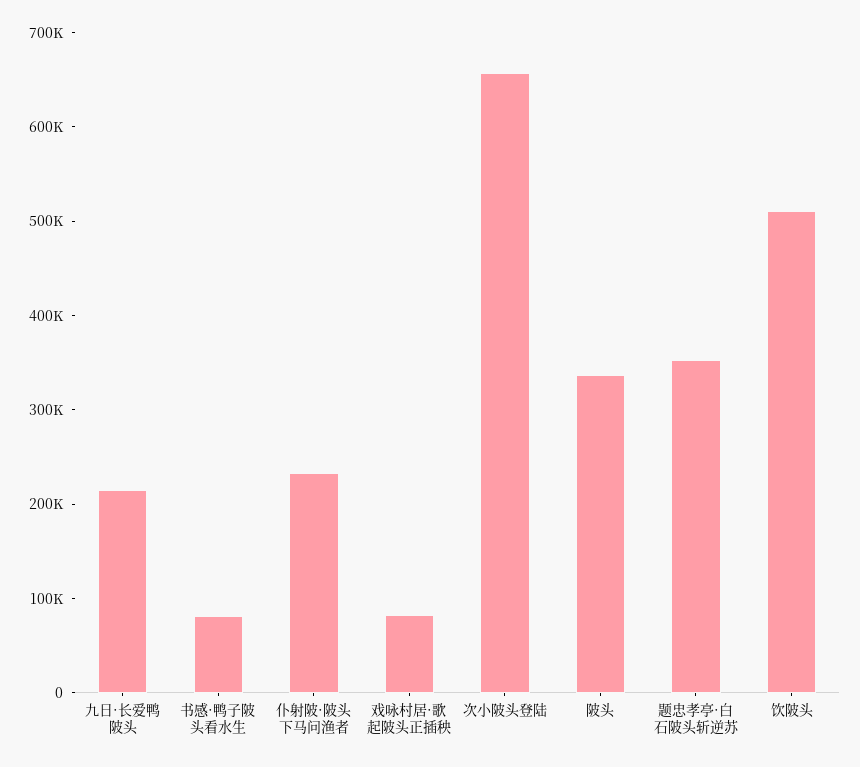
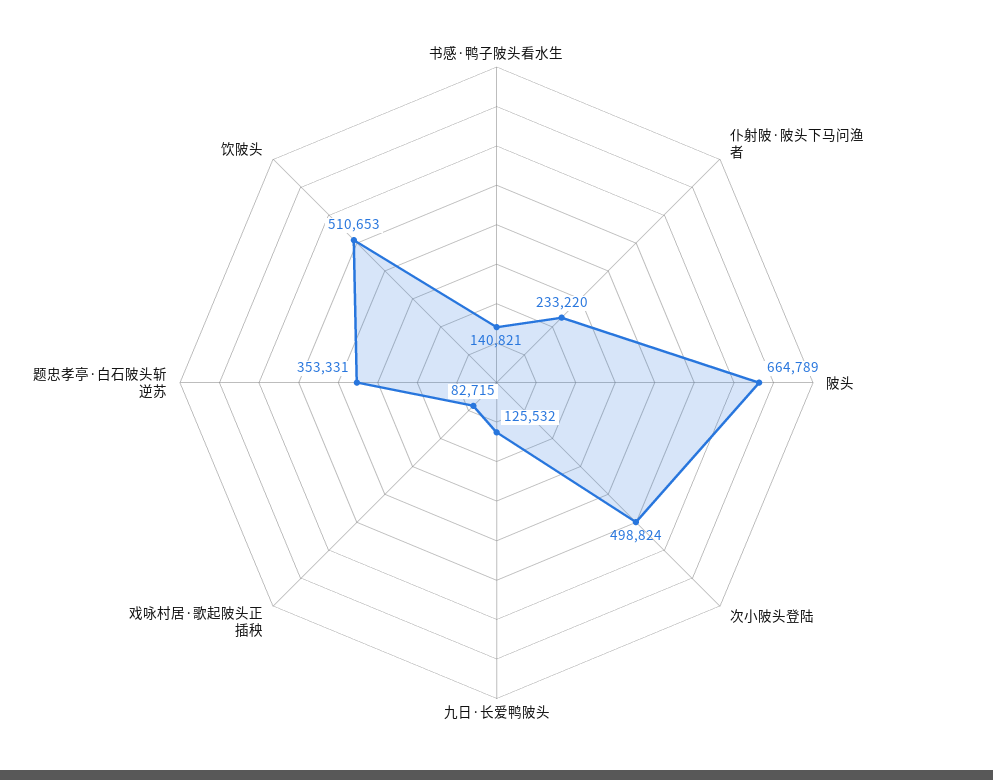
九日·长爱鸭陂头: 220000 -> 125532
书感·鸭子陂头看水生: 80000 -> 140821
次小陂头登陆: 660000 -> 498824
陂头: 340000 -> 664789

